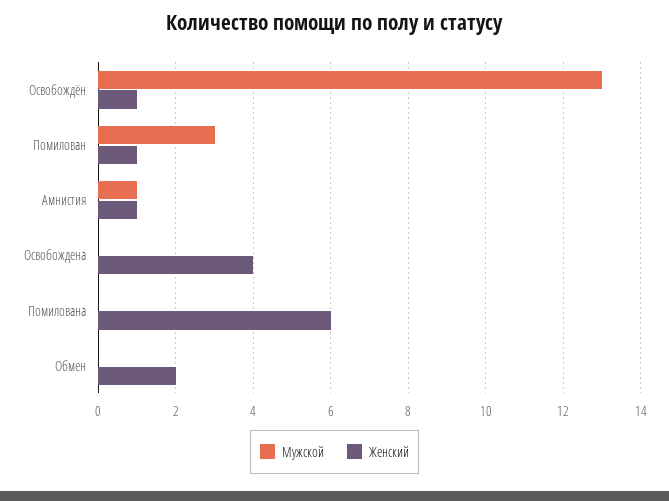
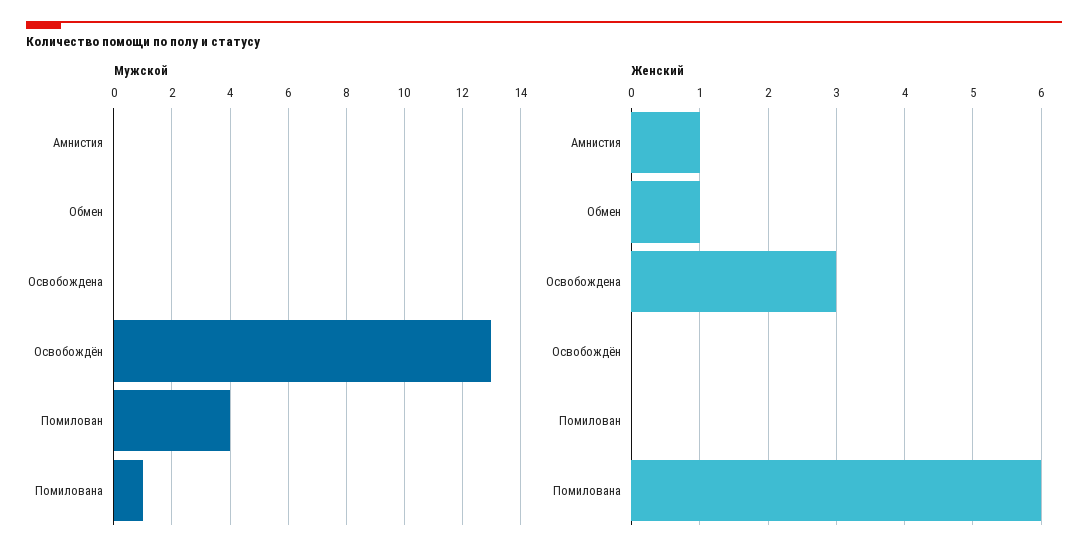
Женский, Освобождён: 1 -> 0
Мужской, Помилован: 3 -> 4
Женский, Помилован: 1 -> 0
Мужской, Амнистия: 1 -> 0
Женский, Освобождена: 4 -> 3
Мужской, Помилована: 0 -> 1
Женский, Обмен: 2 -> 1

